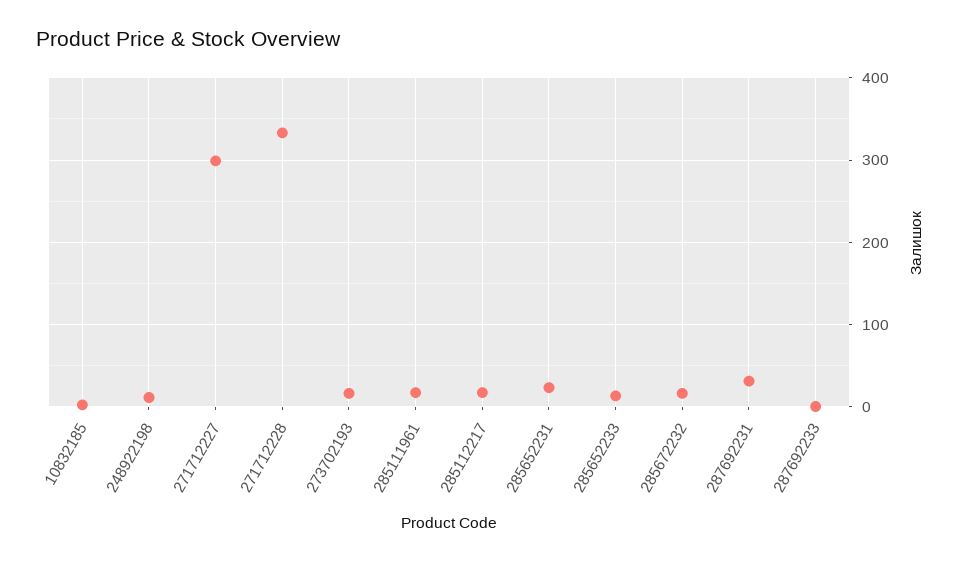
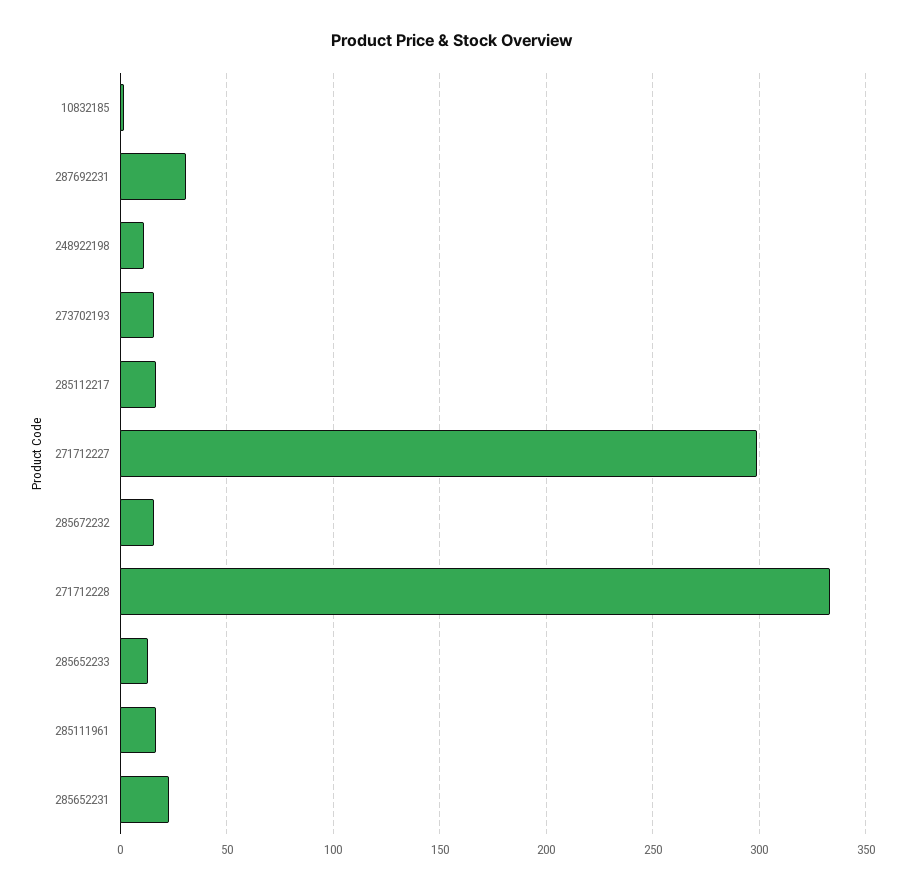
287692233: 0 -> none

